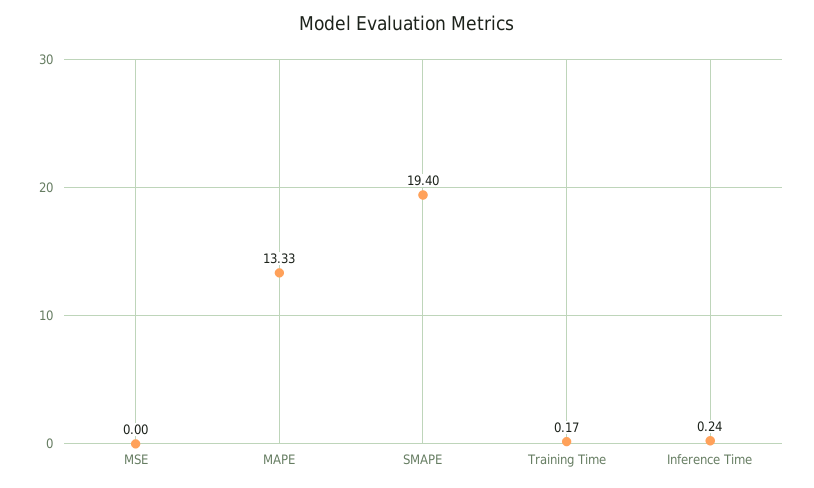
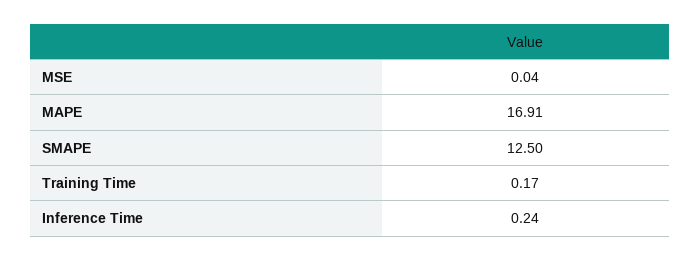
MSE: 0 -> 0.04
MAPE: 13.33 -> 16.91
SMAPE: 19.4 -> 12.5

